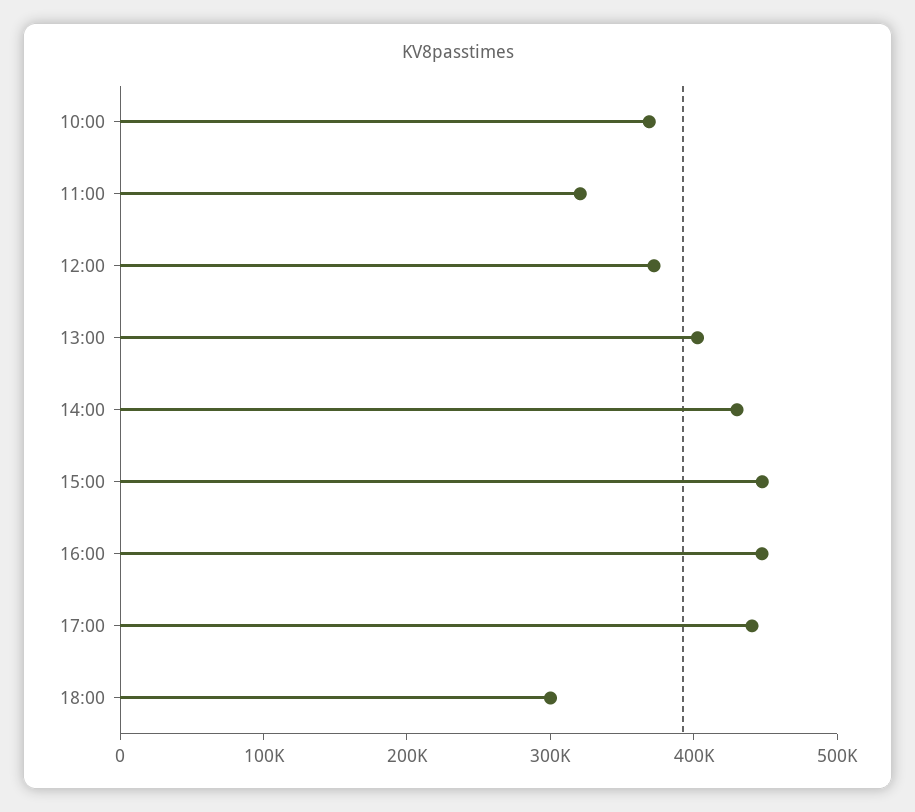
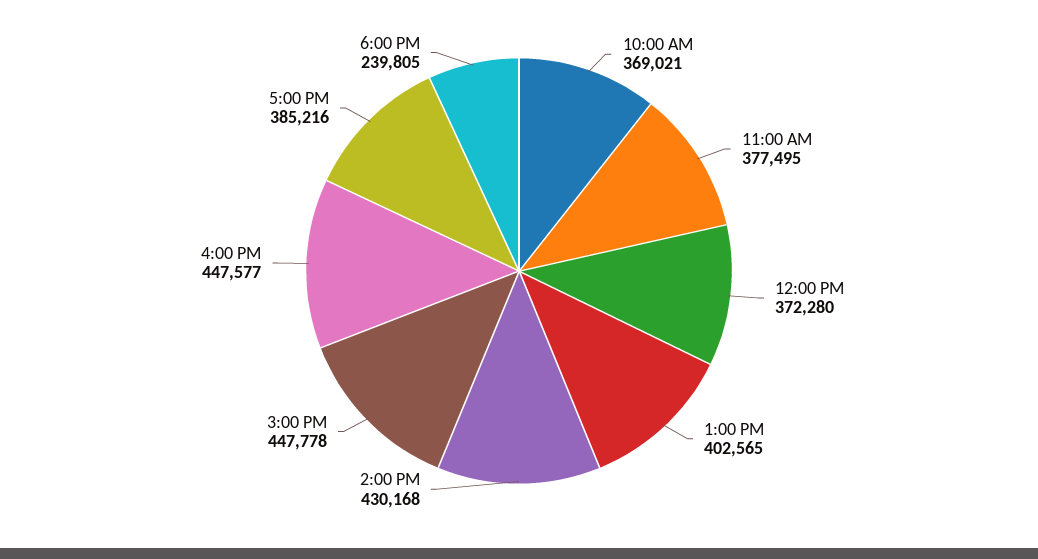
11:00: 320000 -> 377495
17:00: 440000 -> 385216
18:00: 300000 -> 239805

